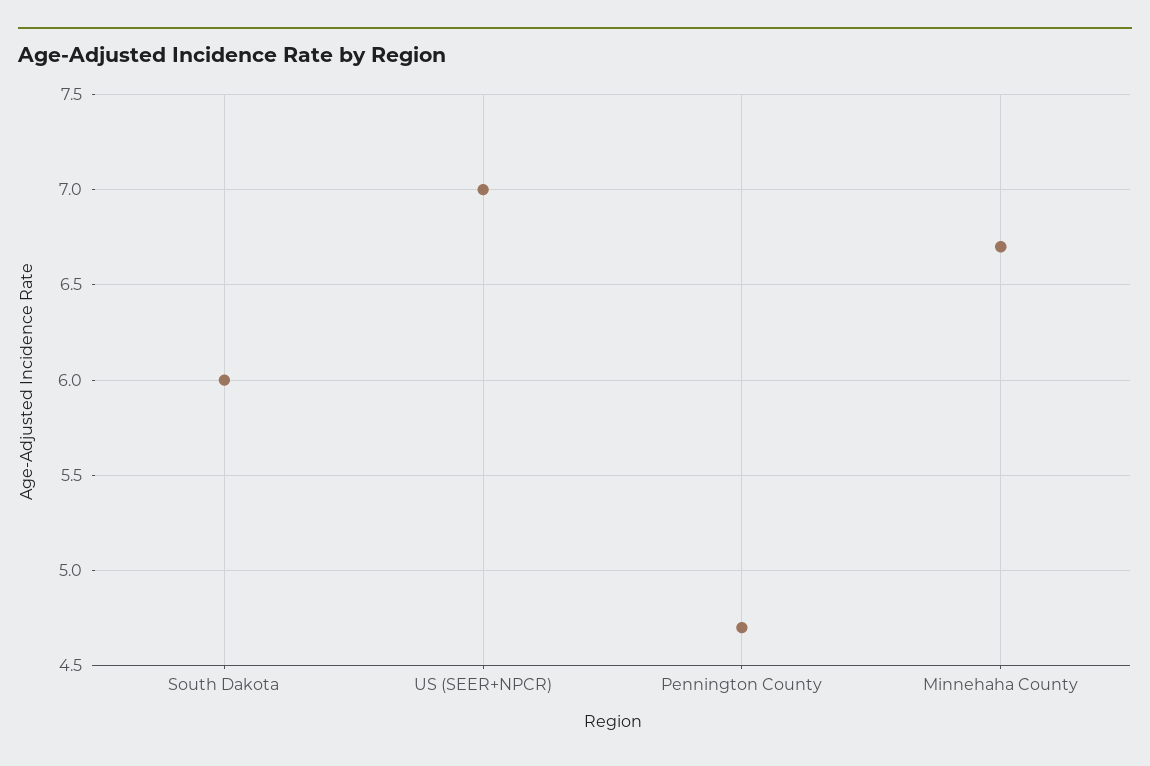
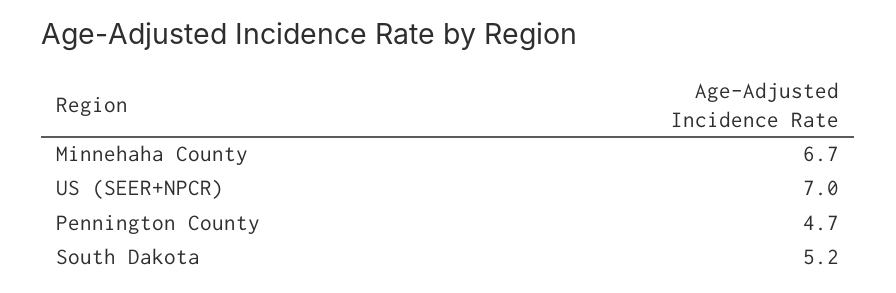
South Dakota: 6 -> 5.2

